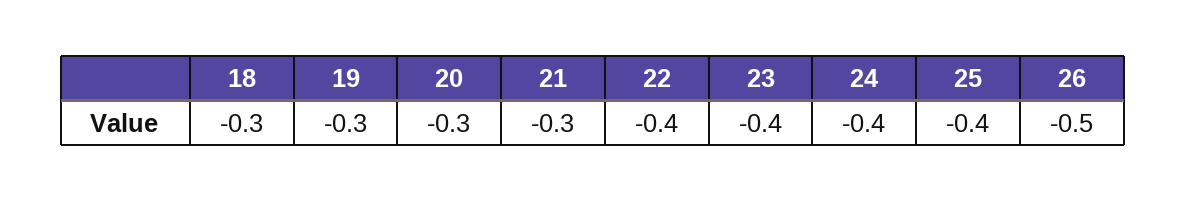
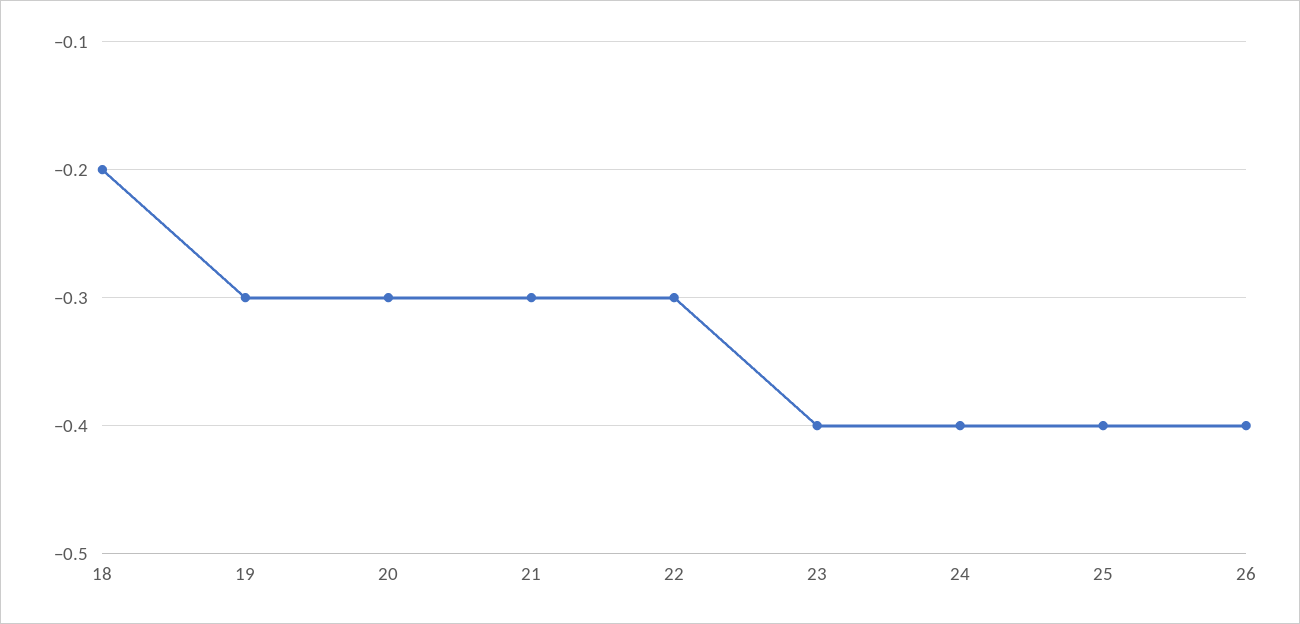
18: -0.3 -> -0.2
22: -0.4 -> -0.3
26: -0.5 -> -0.4

